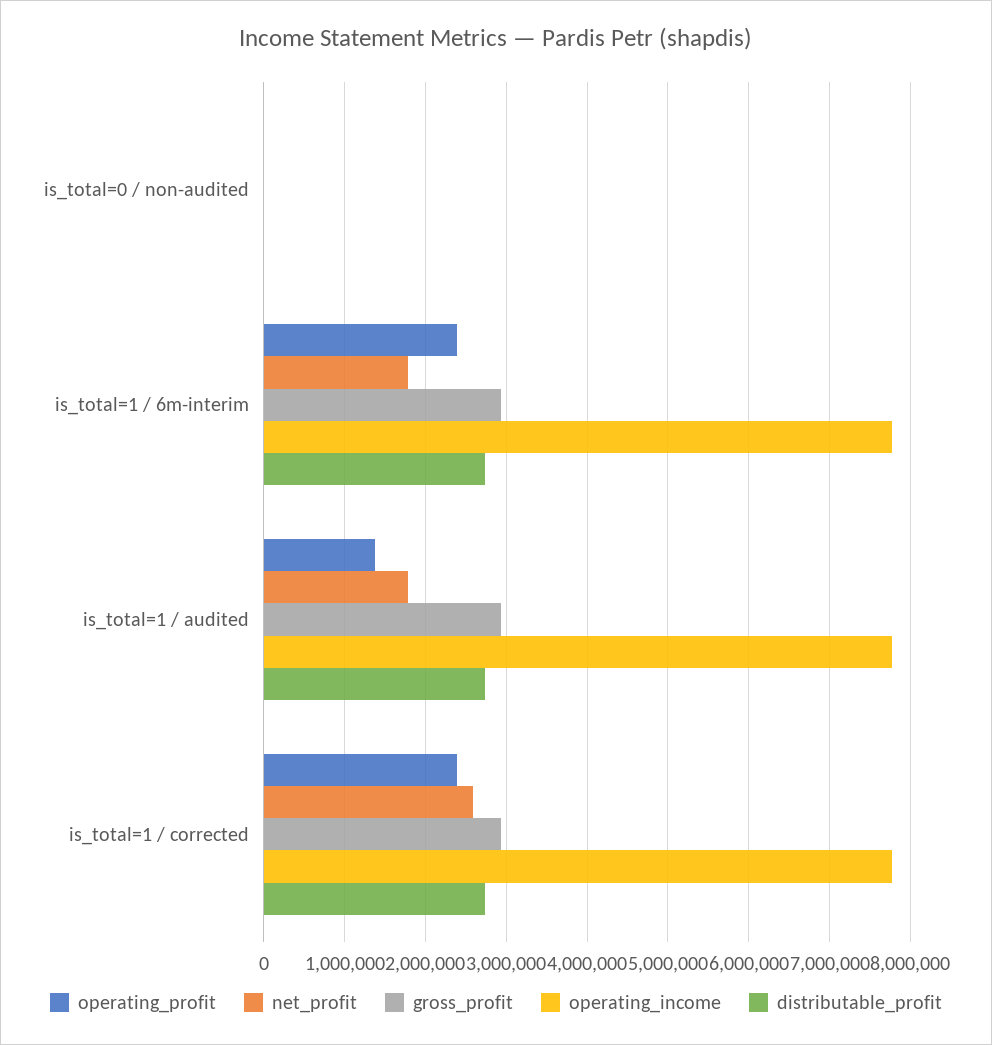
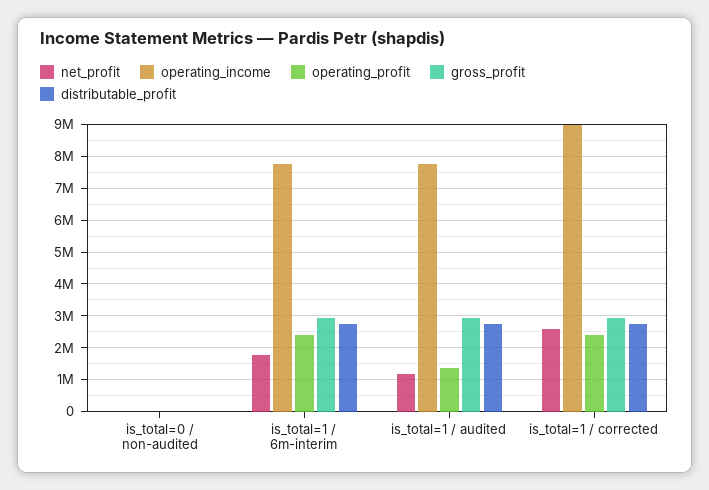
net_profit, is_total=1 / audited: 1800000 -> 1200000
operating_income, is_total=1 / corrected: 7800000 -> 9000000

